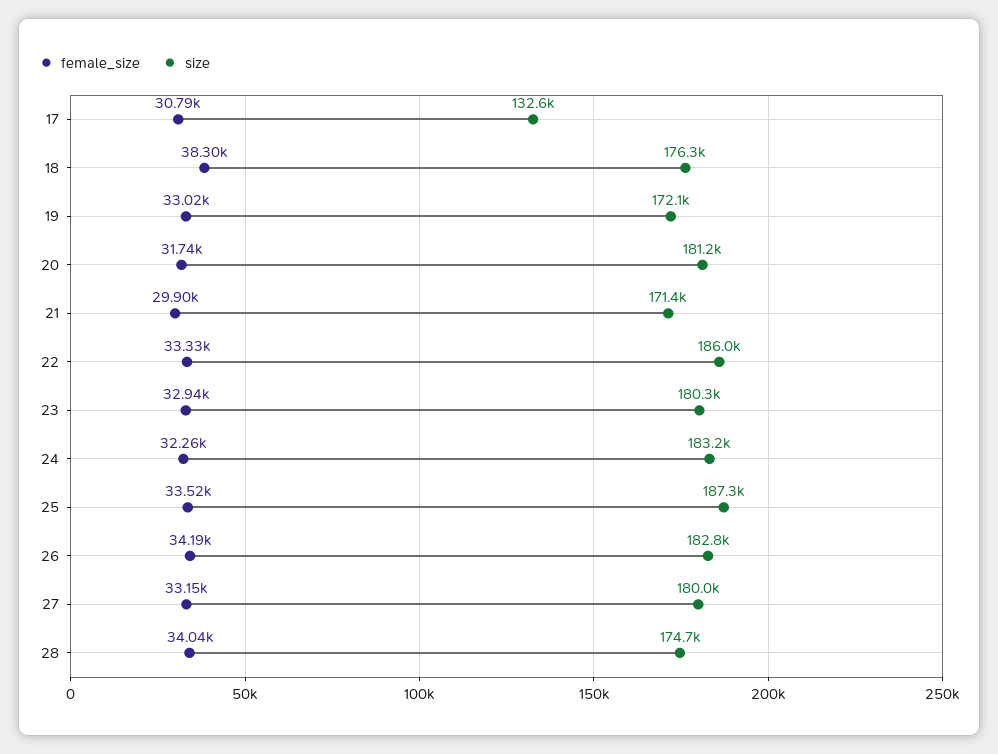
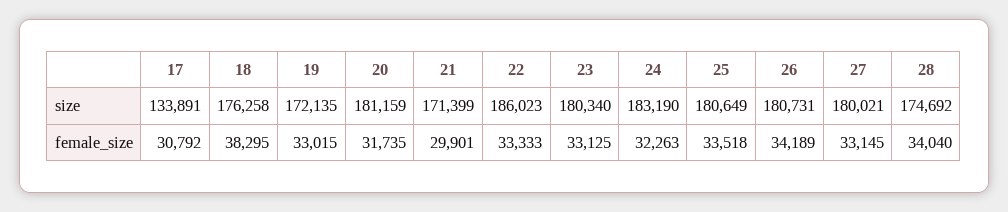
size, 17: 132600 -> 133891
female_size, 23: 32940 -> 33125
size, 25: 187300 -> 180649
size, 26: 182800 -> 180731

